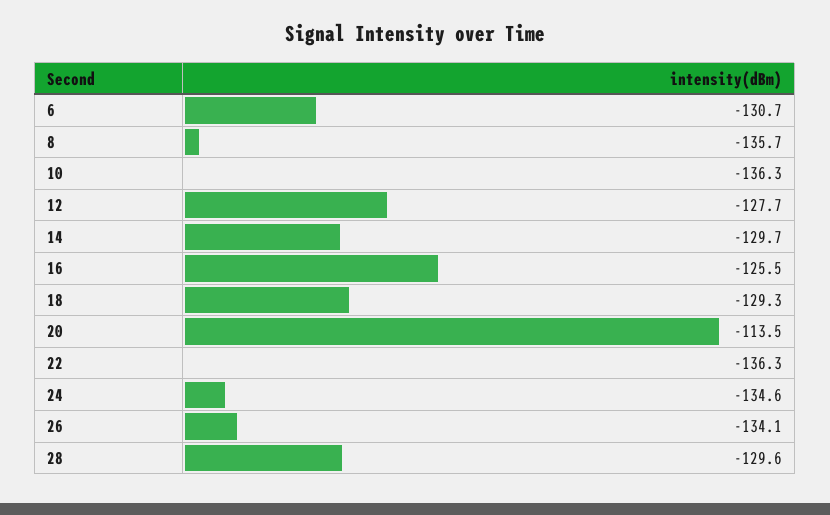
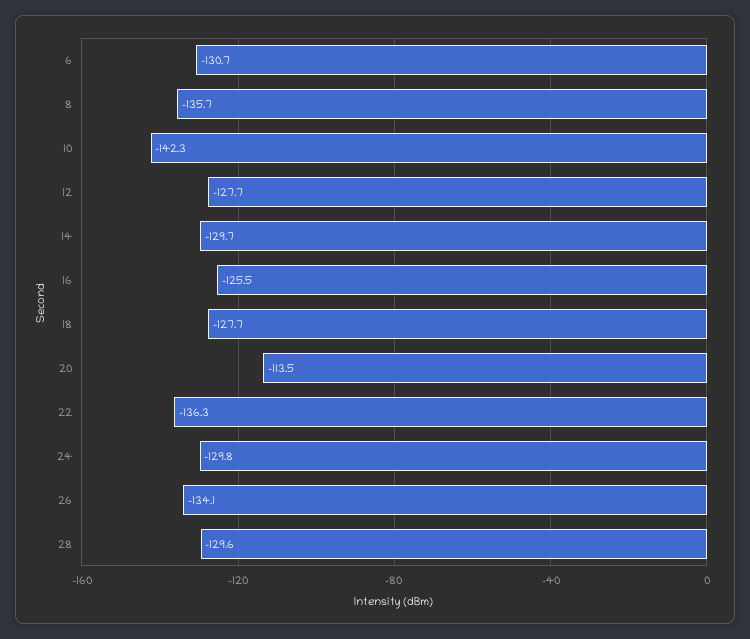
10: -136.3 -> -142.3
18: -129.3 -> -127.7
24: -134.6 -> -129.8

